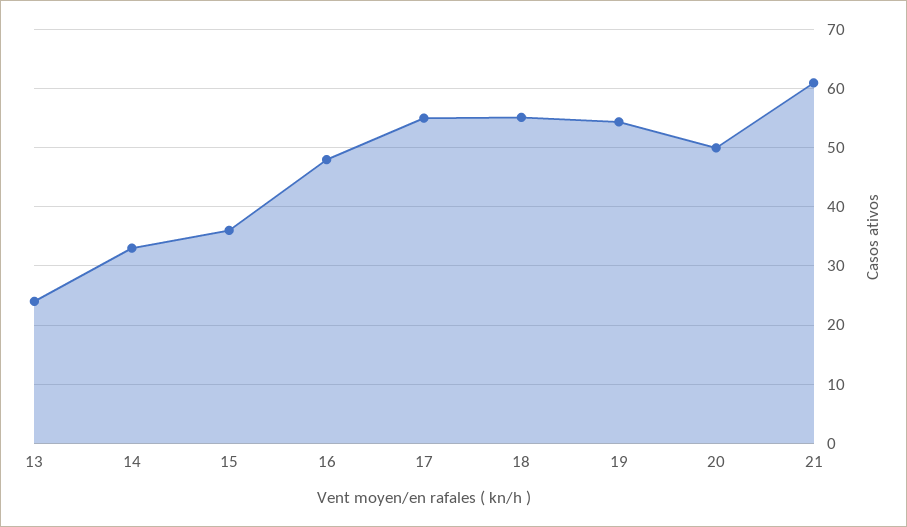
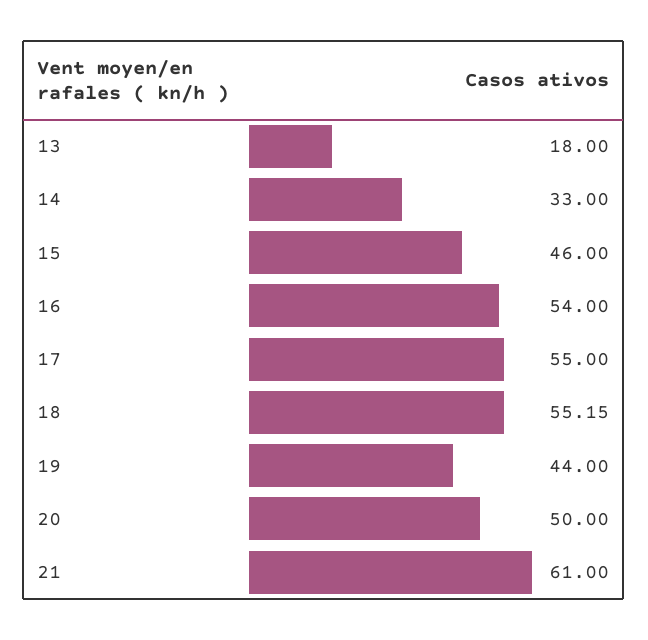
13: 24 -> 18
15: 36 -> 46
16: 48 -> 54
19: 54 -> 44

